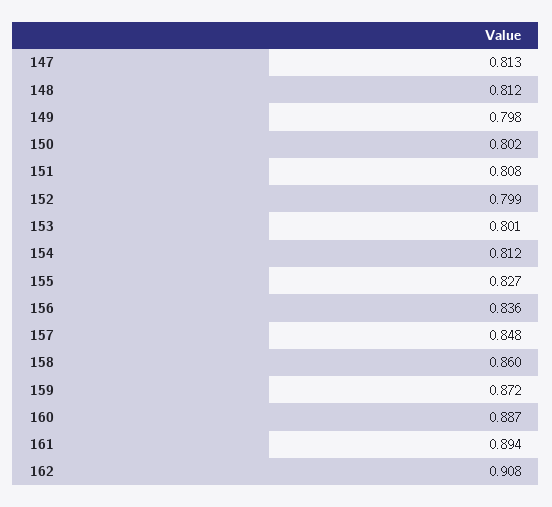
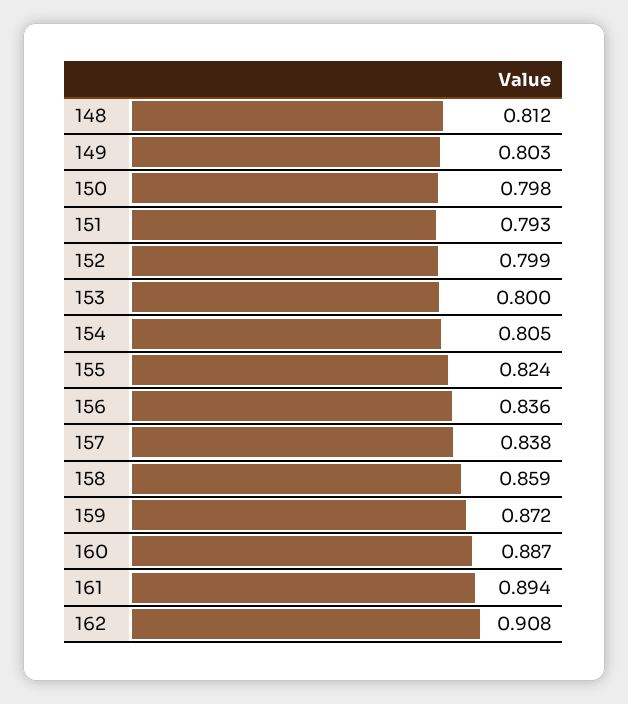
147: 0.813 -> none
149: 0.798 -> 0.803
150: 0.802 -> 0.798
151: 0.808 -> 0.793
153: 0.801 -> 0.8
154: 0.812 -> 0.805
155: 0.827 -> 0.824
157: 0.848 -> 0.838
158: 0.86 -> 0.859

